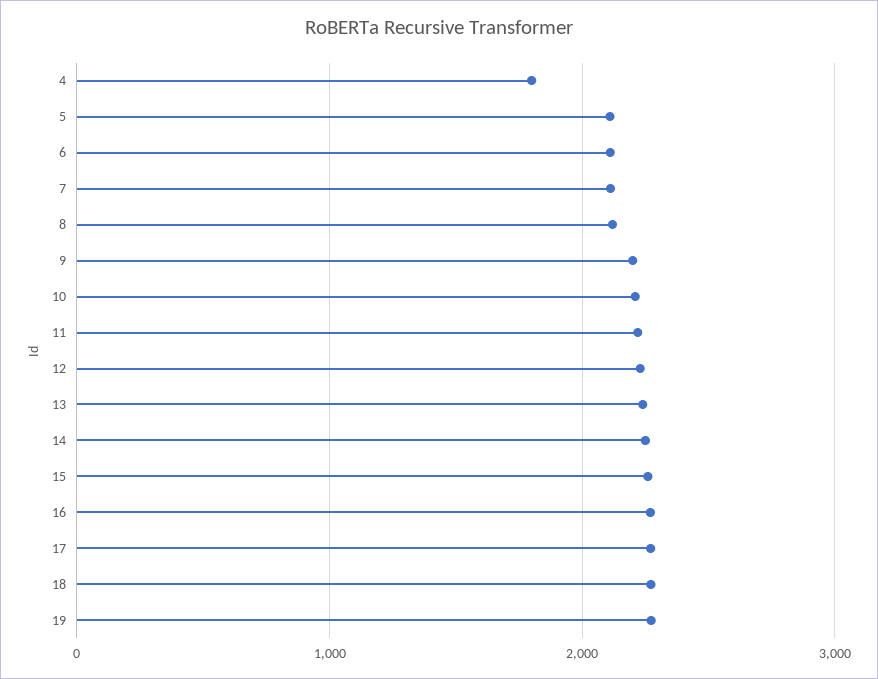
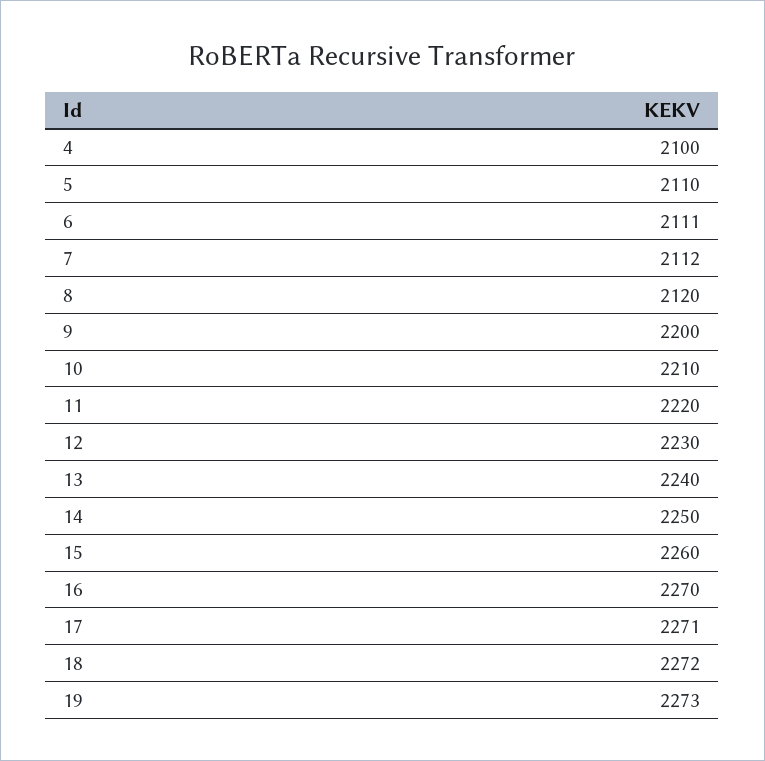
4: 1800 -> 2100

